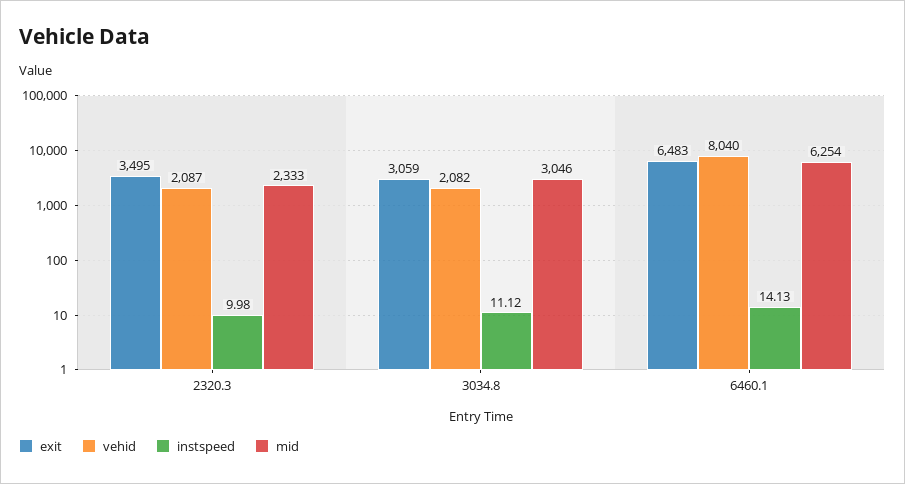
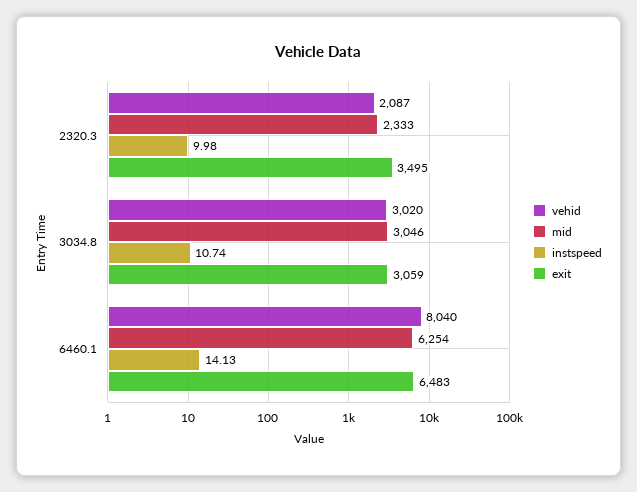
vehid, 3034.8: 2082 -> 3020
instspeed, 3034.8: 11.12 -> 10.74

